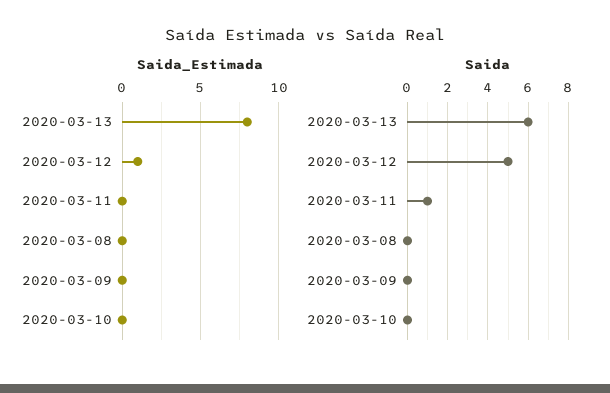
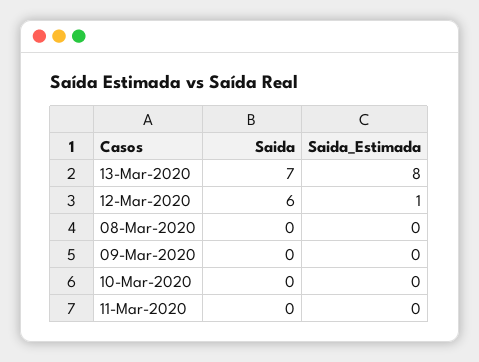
Saida, 2020-03-13: 6 -> 7
Saida, 2020-03-12: 5 -> 6
Saida, 2020-03-11: 1 -> 0

